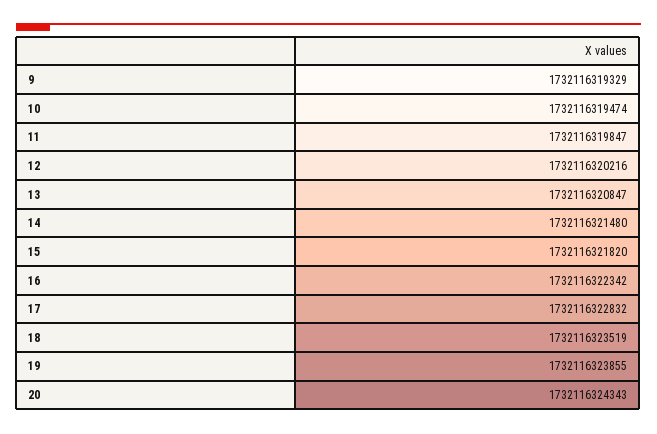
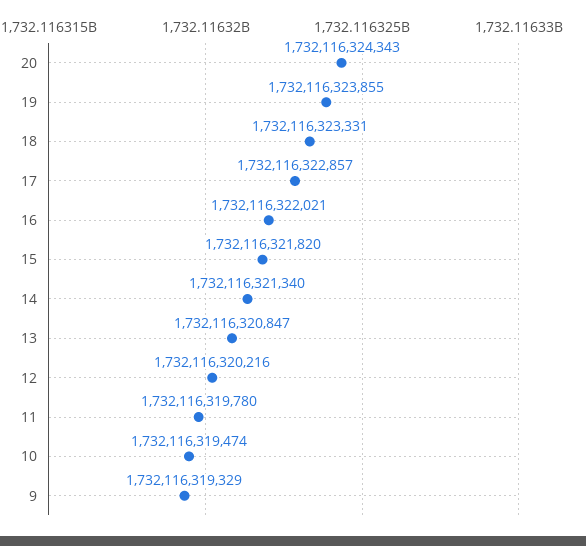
11: 1732116319847 -> 1732116319780
14: 1732116321480 -> 1732116321340
16: 1732116322342 -> 1732116322021
17: 1732116322832 -> 1732116322857
18: 1732116323519 -> 1732116323331

